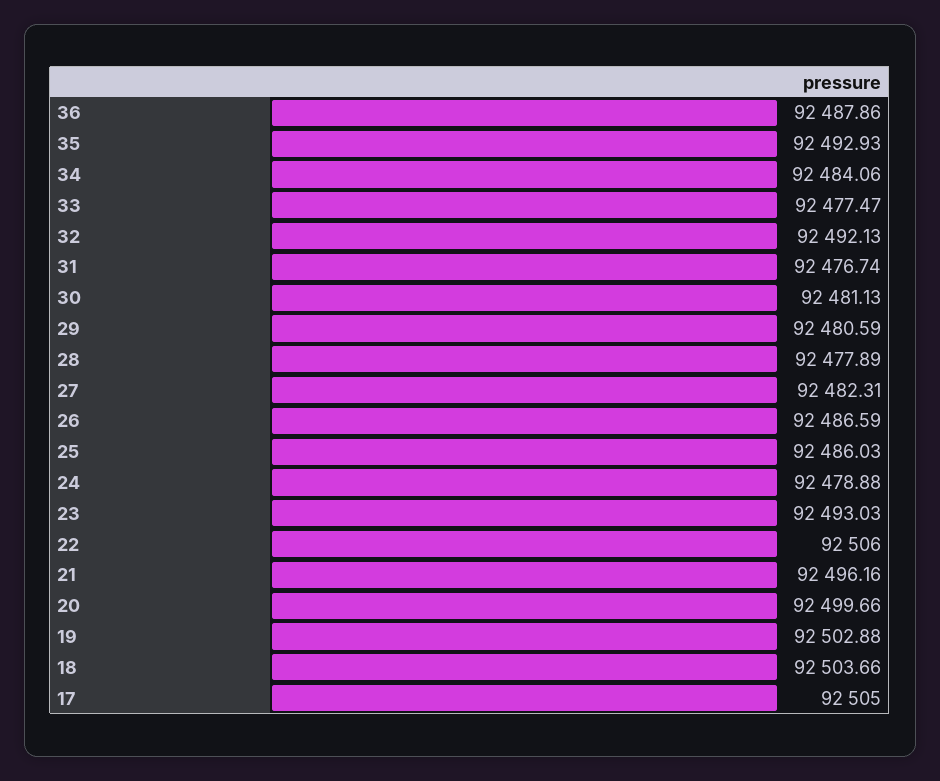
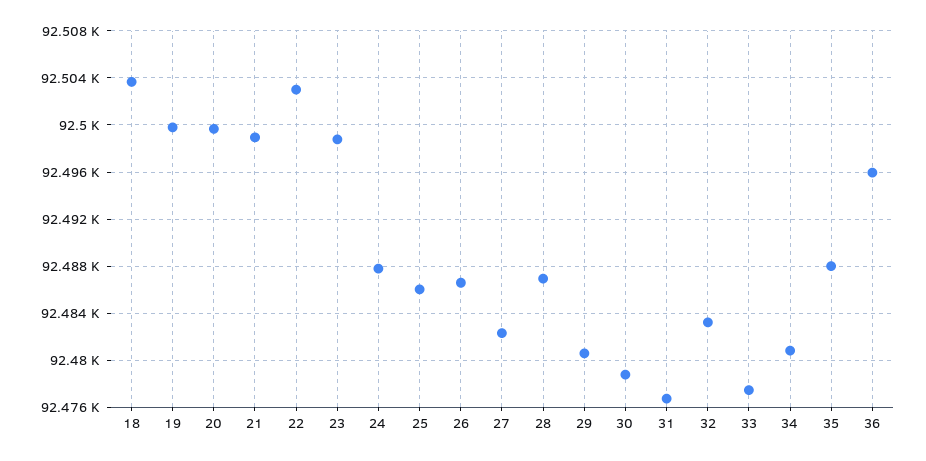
36: 92487.86 -> 92496
35: 92492.93 -> 92488
34: 92484.06 -> 92481
32: 92492.13 -> 92483
30: 92481.13 -> 92479
28: 92477.89 -> 92487
24: 92478.88 -> 92488
23: 92493.03 -> 92499
22: 92506 -> 92503
21: 92496.16 -> 92499
19: 92502.88 -> 92500
17: 92505 -> none

